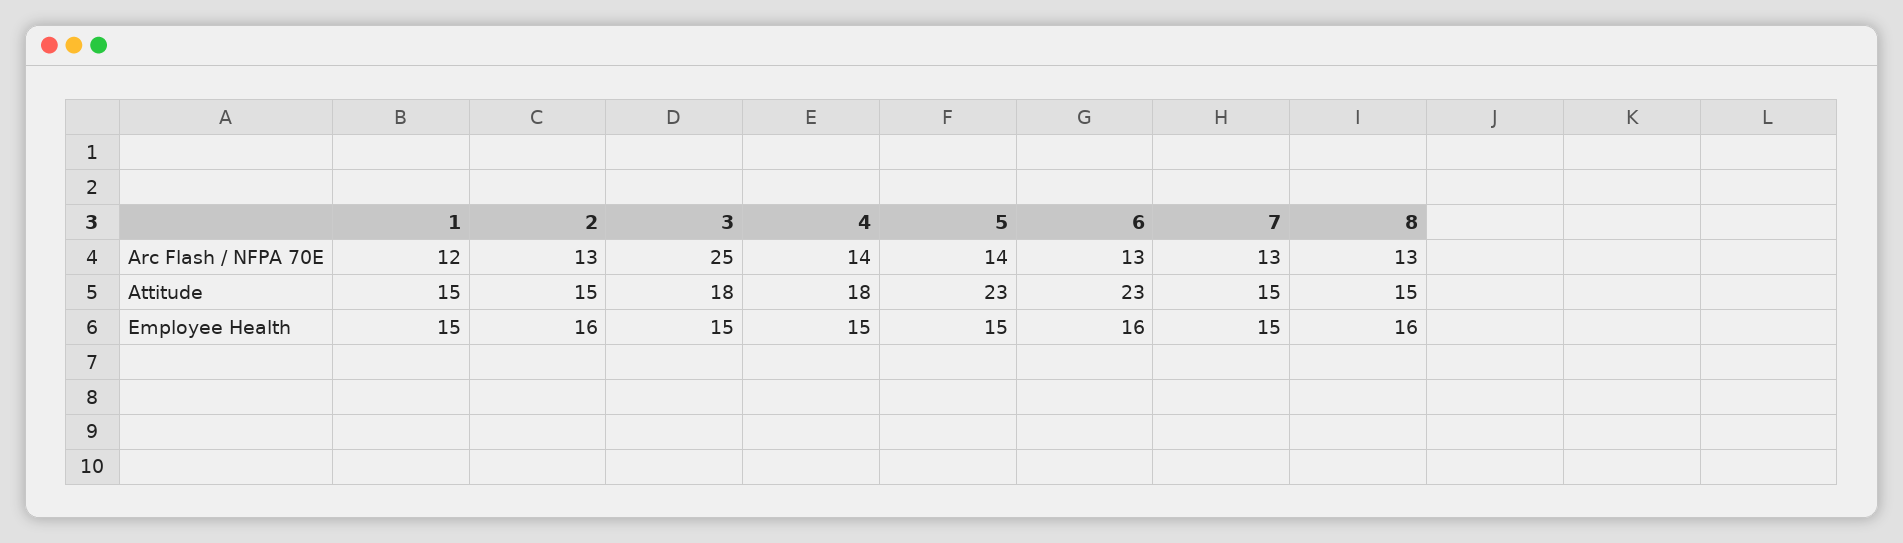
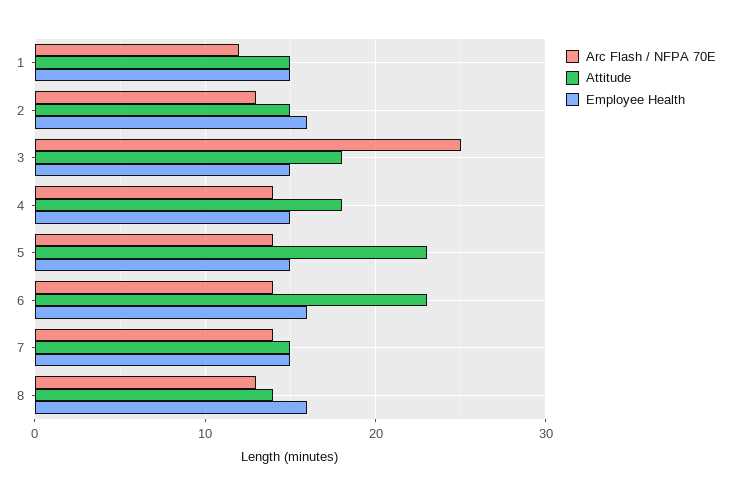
Arc Flash / NFPA 70E, 6: 13 -> 14
Arc Flash / NFPA 70E, 7: 13 -> 14
Attitude, 8: 15 -> 14

